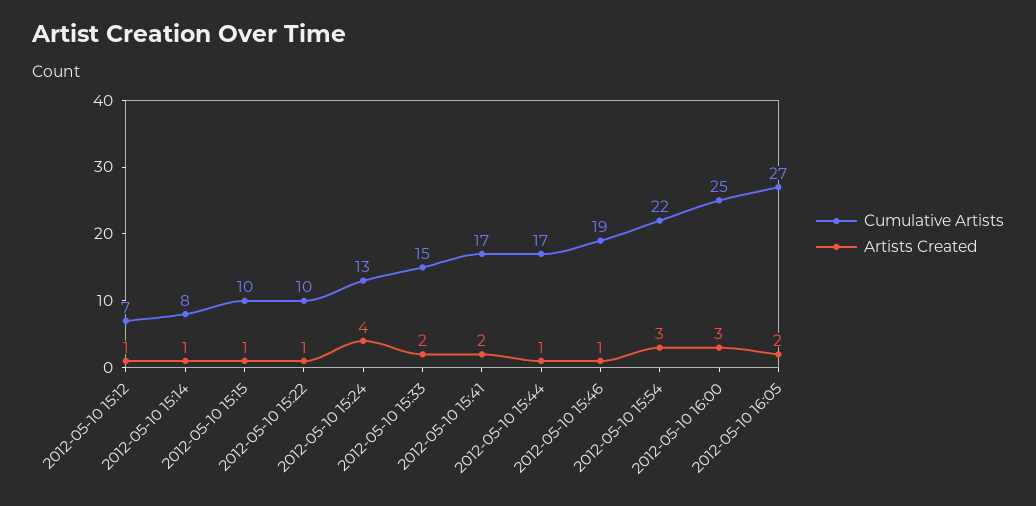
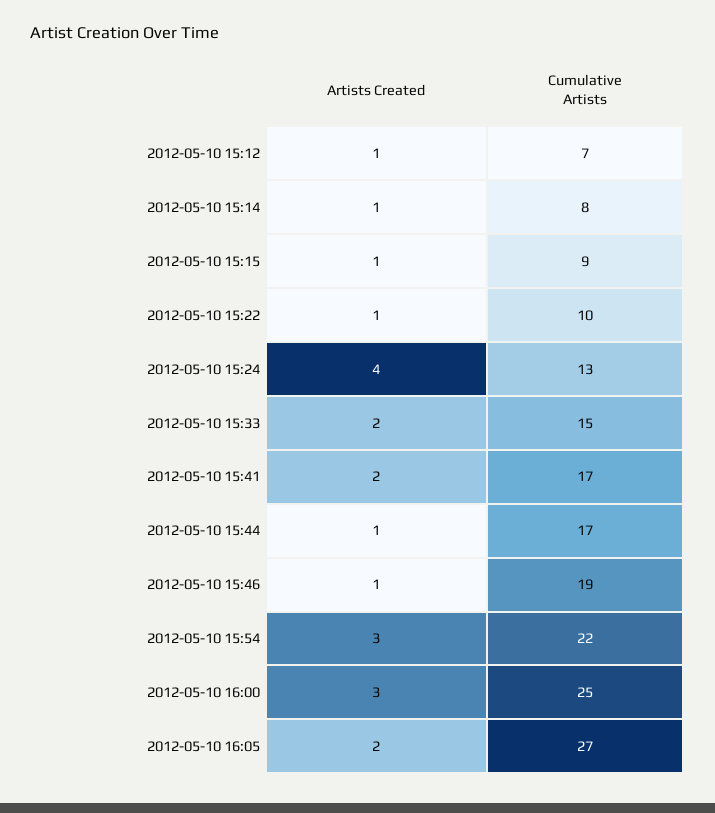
Cumulative Artists, 2012-05-10 15:15: 10 -> 9

